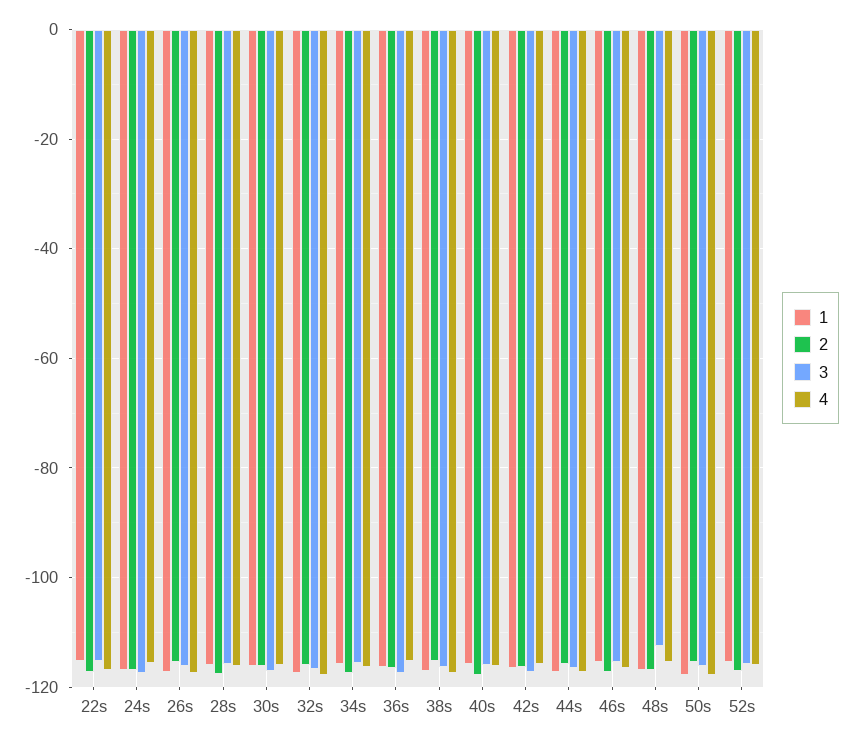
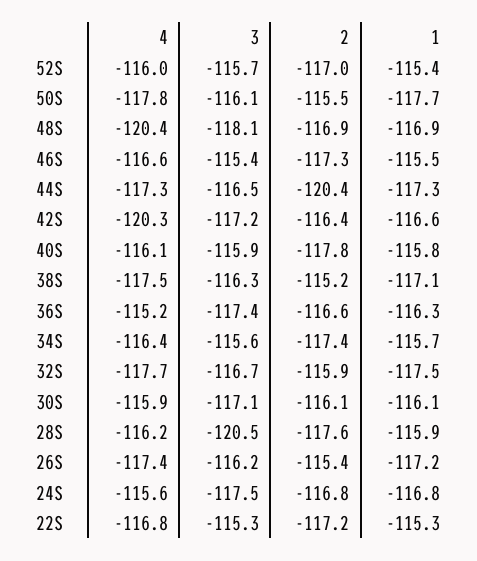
3, 28s: -116 -> -120.5
4, 42s: -116 -> -120.3
2, 44s: -116 -> -120.4
3, 48s: -112 -> -118.1
4, 48s: -116 -> -120.4

